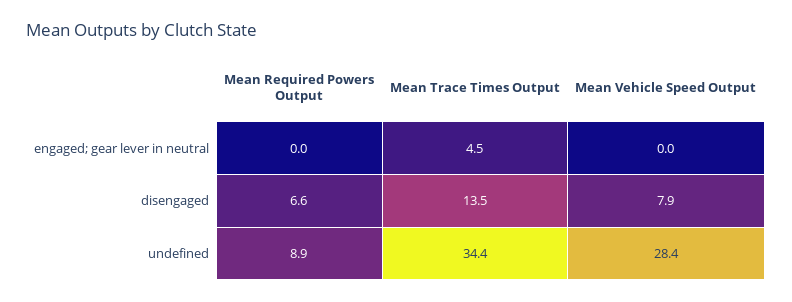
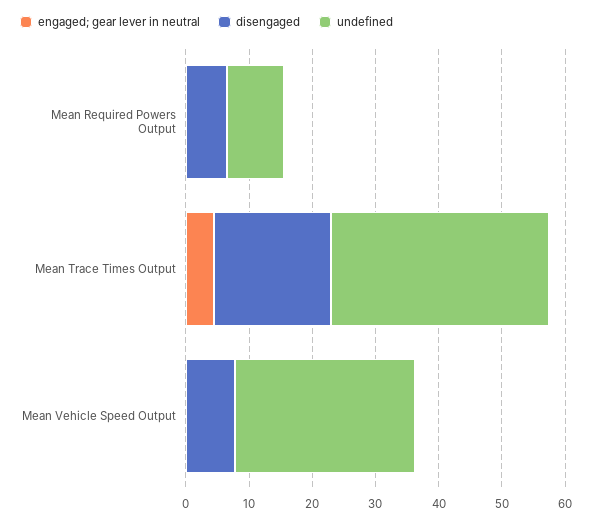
disengaged, Mean Trace Times Output: 13.5 -> 18

